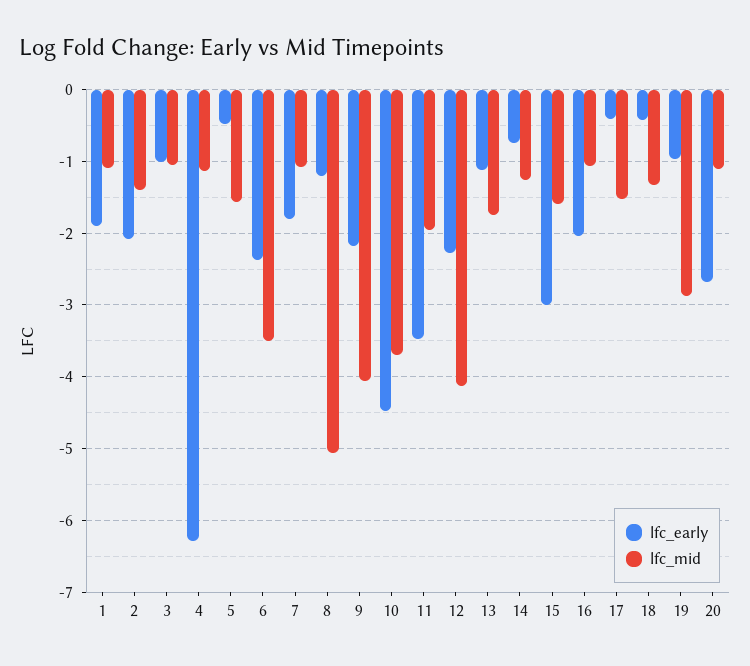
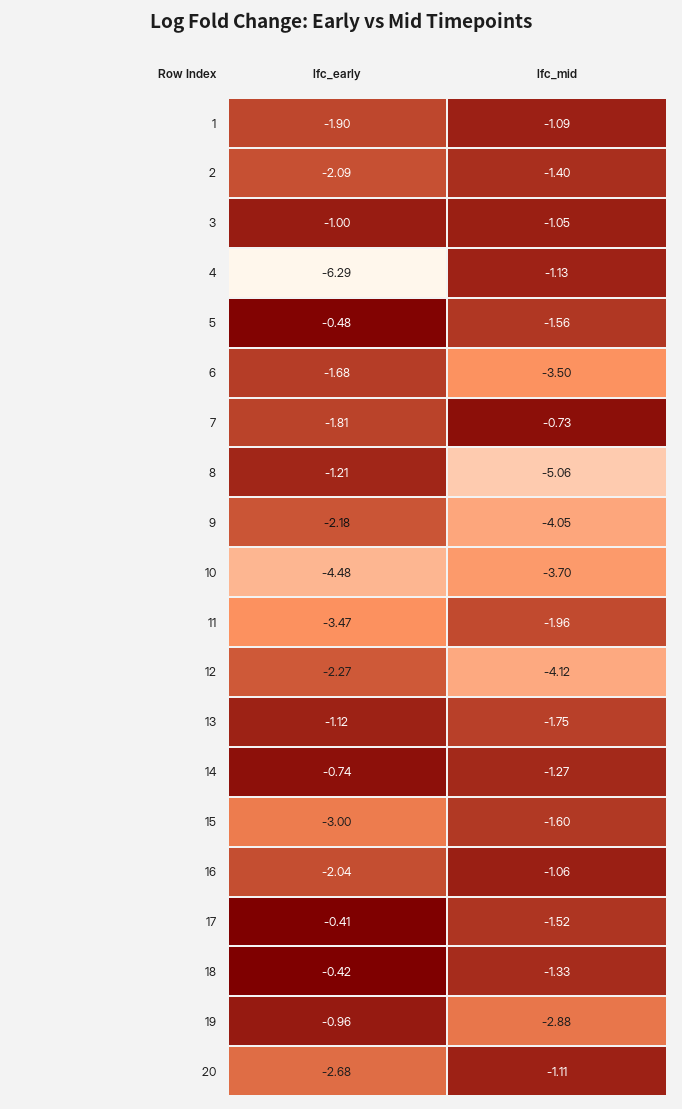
lfc_early, 6: -2.4 -> -1.68
lfc_mid, 7: -1.1 -> -0.73

